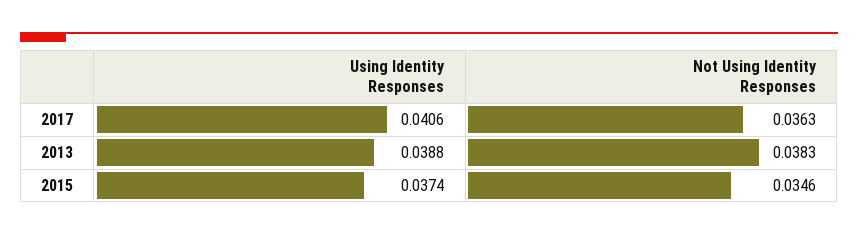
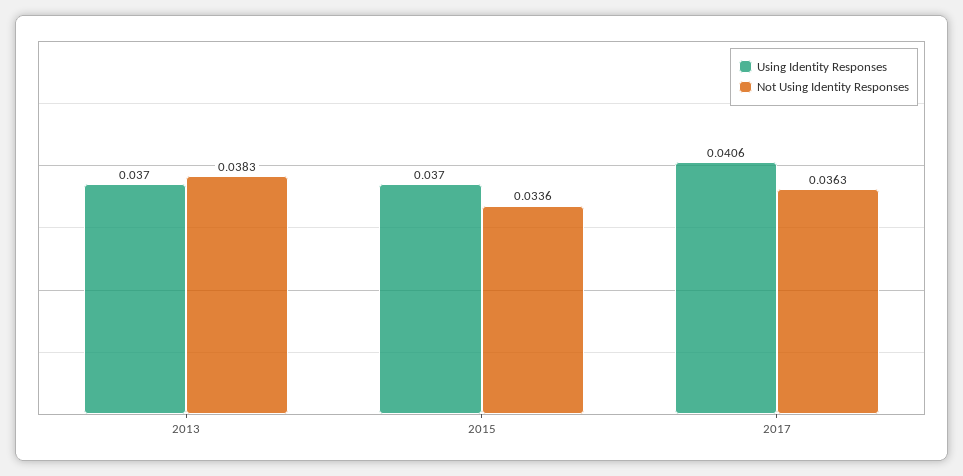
Using Identity Responses, 2013: 0.0388 -> 0.037
Using Identity Responses, 2015: 0.0374 -> 0.037
Not Using Identity Responses, 2015: 0.0346 -> 0.0336

